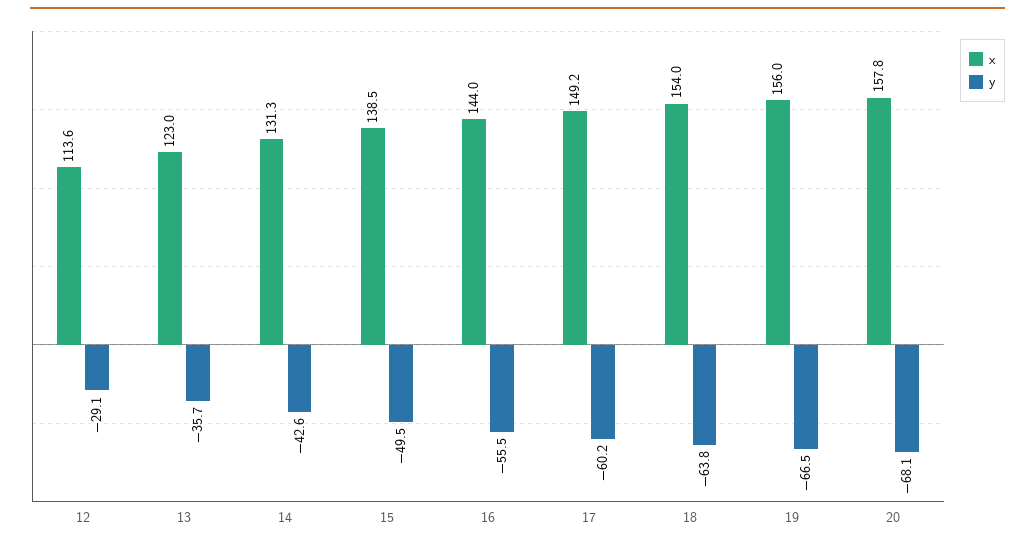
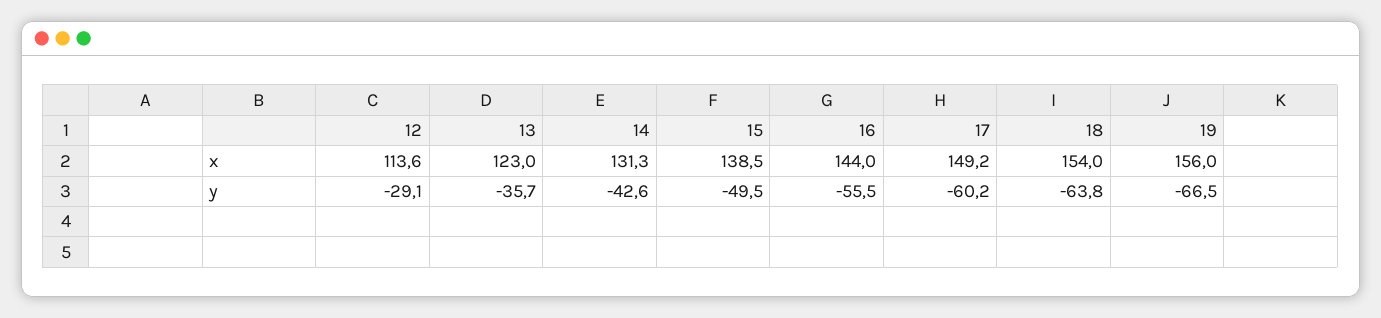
x, 20: 157.8 -> none
y, 20: -68.1 -> none

